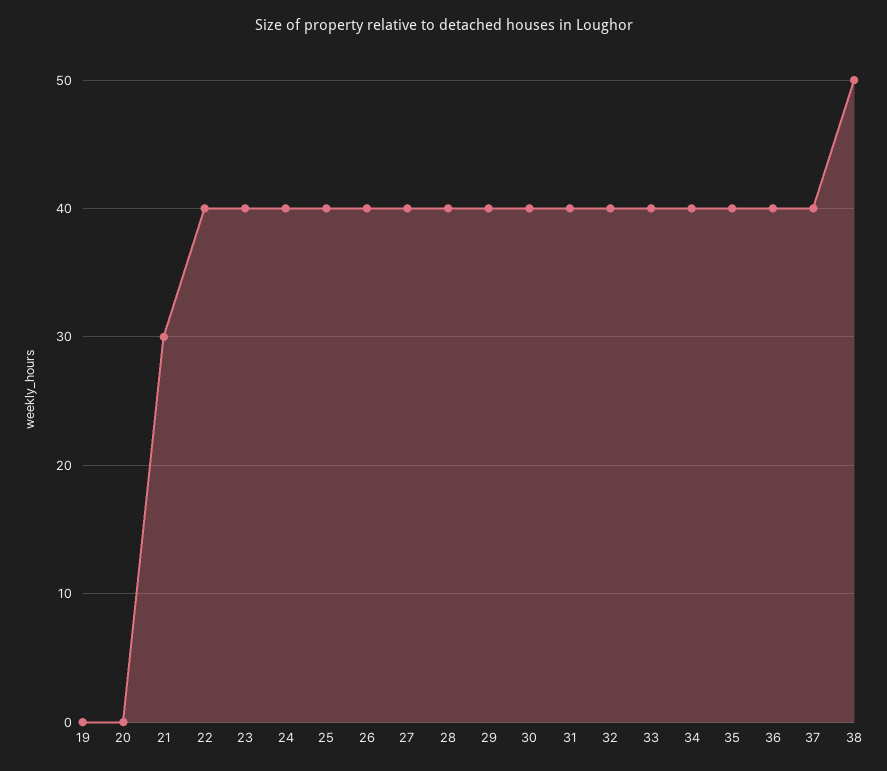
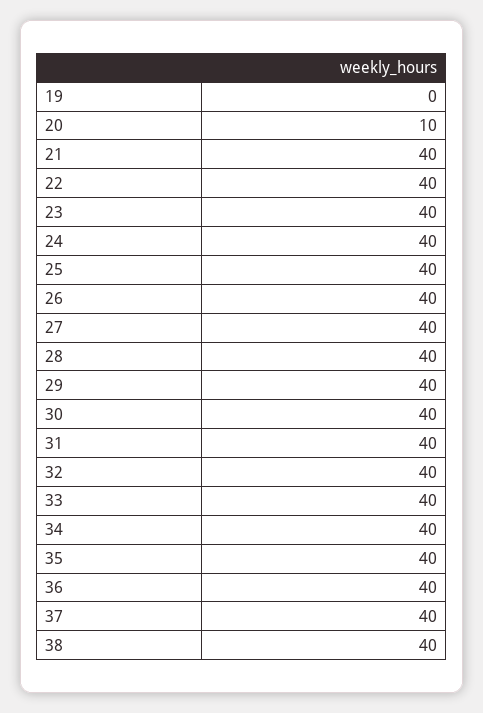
20: 0 -> 10
21: 30 -> 40
38: 50 -> 40

